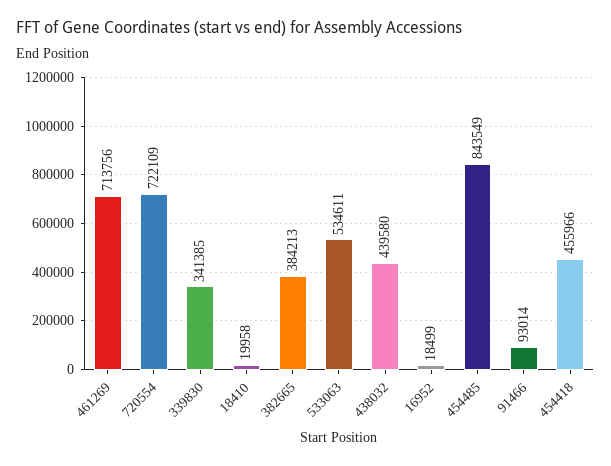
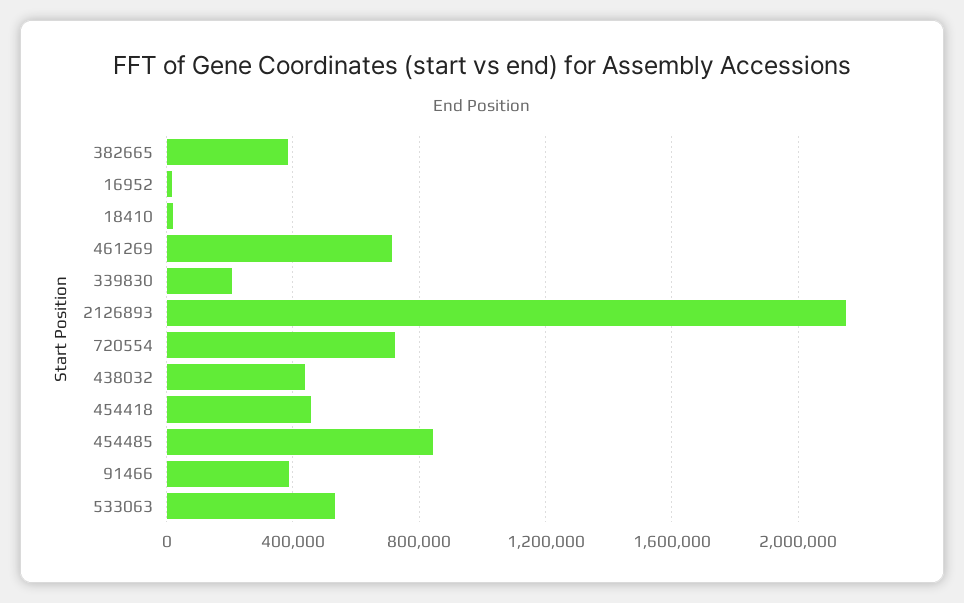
339830: 341385 -> 200000
91466: 93014 -> 400000
2126893: none -> 2150000

